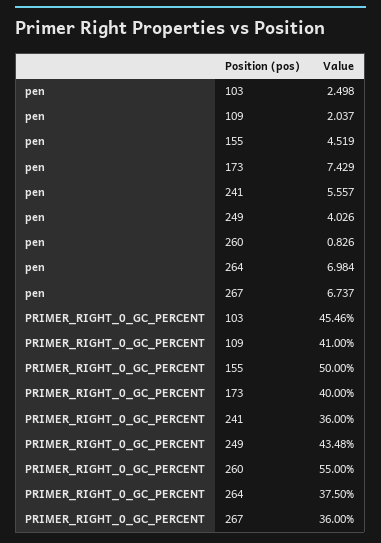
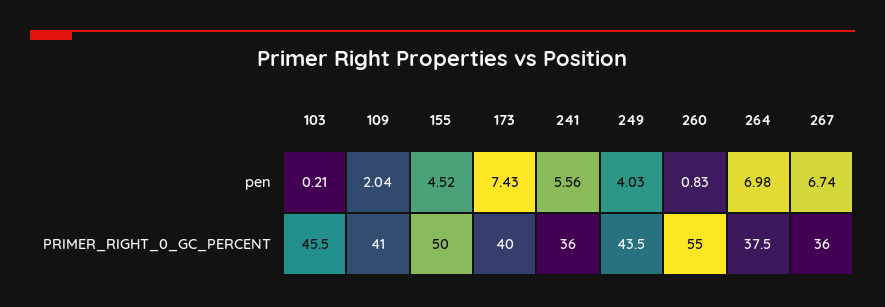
pen, 103: 2.498 -> 0.21

